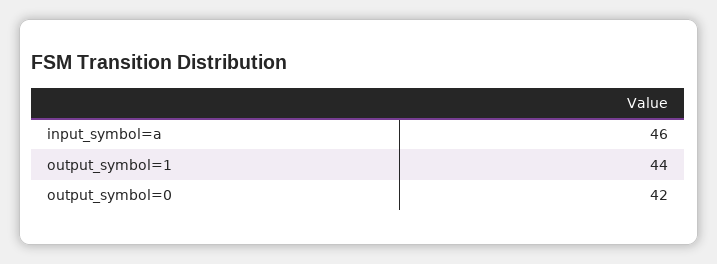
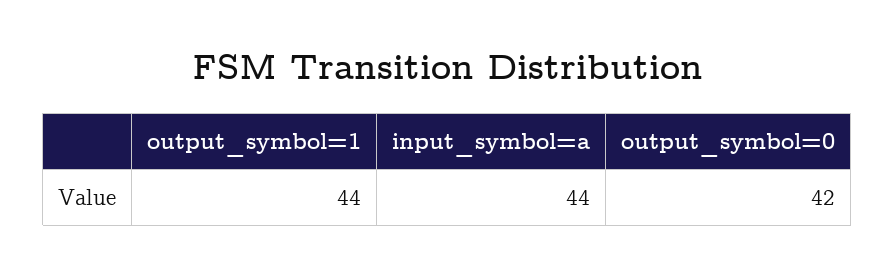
input_symbol=a: 46 -> 44

